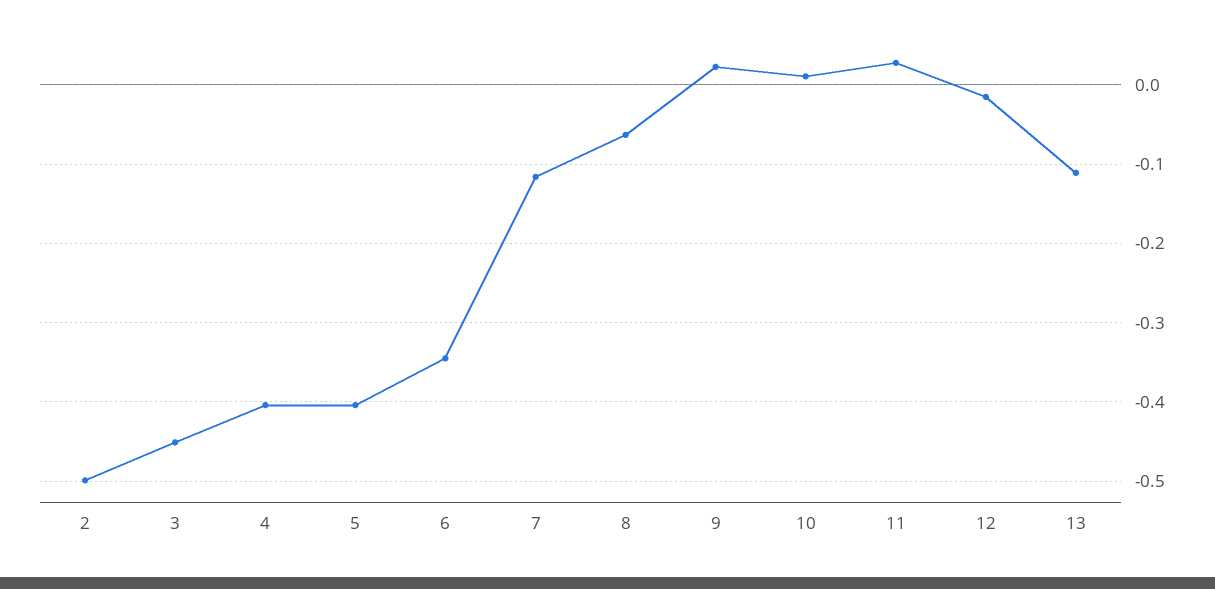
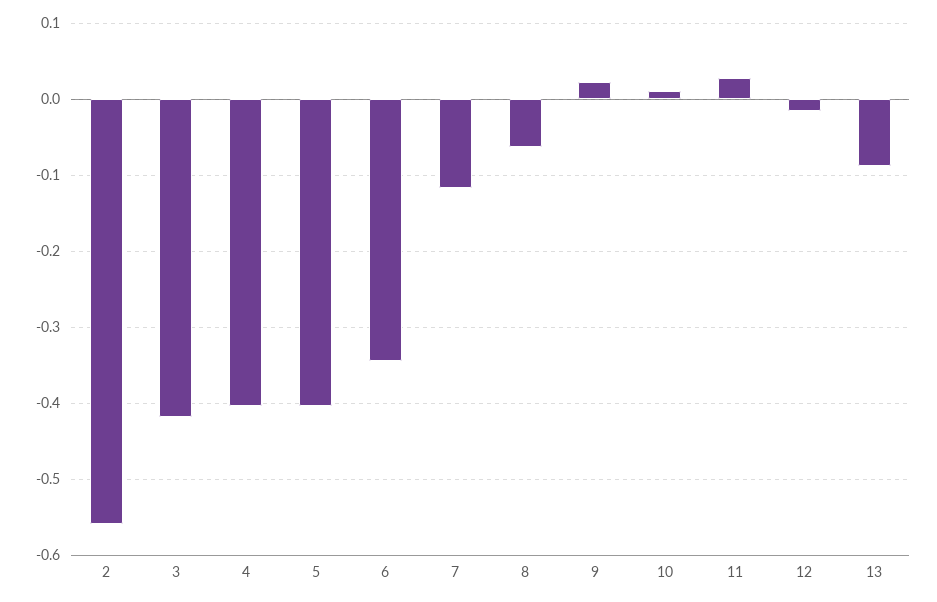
2: -0.5 -> -0.56
3: -0.45 -> -0.42
13: -0.11 -> -0.09

